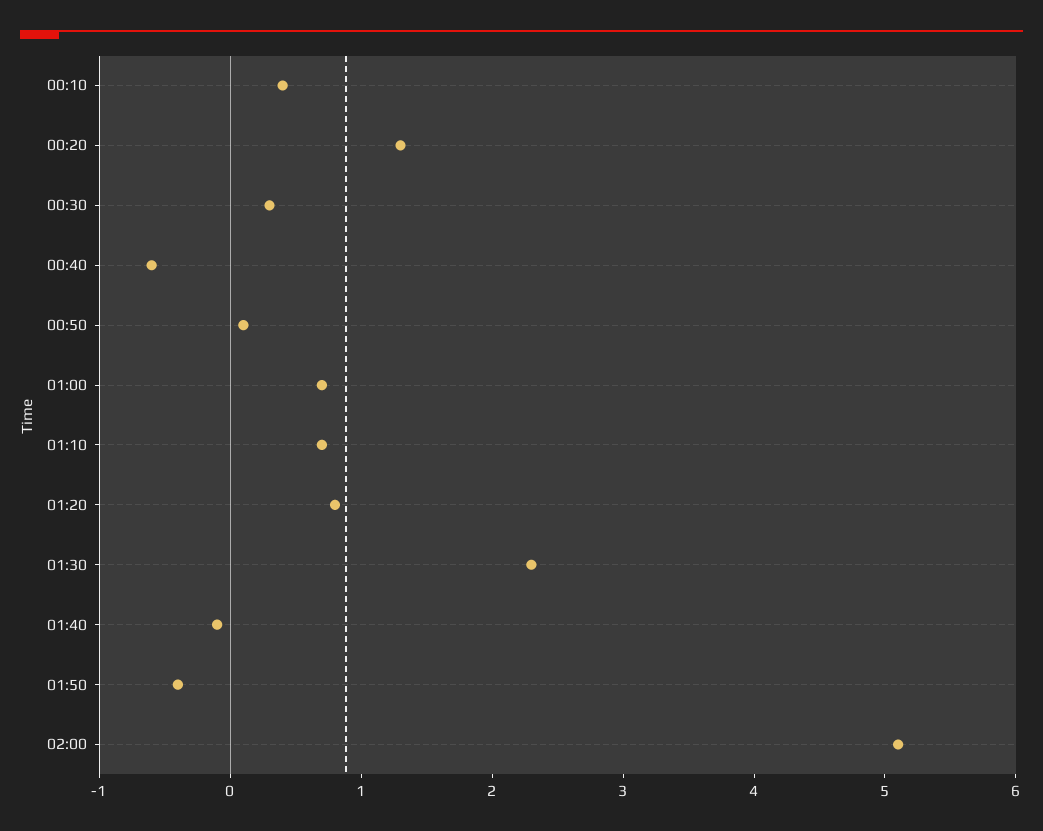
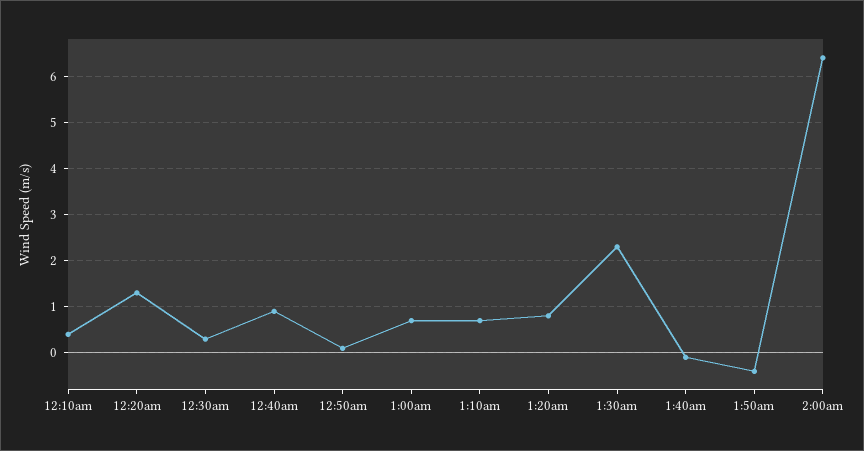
00:40: -0.6 -> 1
02:00: 5.1 -> 6.5

